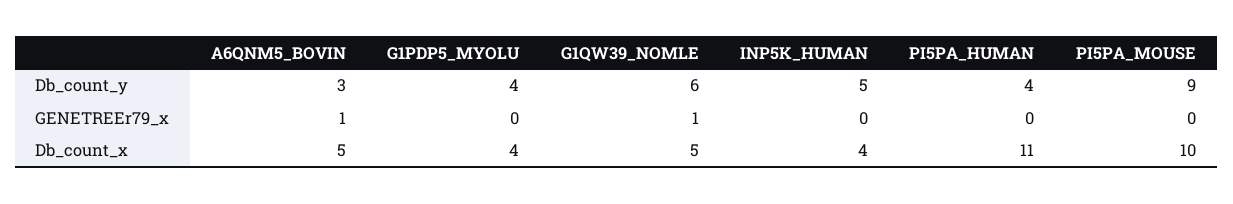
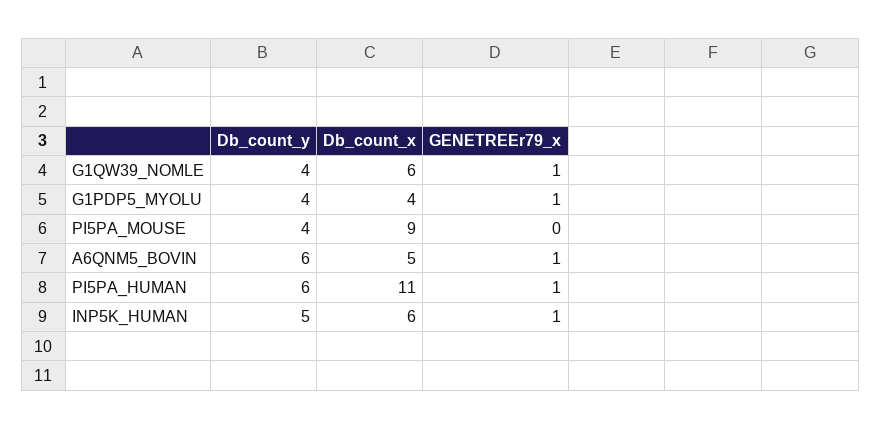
A6QNM5_BOVIN, Db_count_y: 3 -> 6
G1QW39_NOMLE, Db_count_y: 6 -> 4
PI5PA_HUMAN, Db_count_y: 4 -> 6
PI5PA_MOUSE, Db_count_y: 9 -> 4
G1PDP5_MYOLU, GENETREEr79_x: 0 -> 1
INP5K_HUMAN, GENETREEr79_x: 0 -> 1
PI5PA_HUMAN, GENETREEr79_x: 0 -> 1
G1QW39_NOMLE, Db_count_x: 5 -> 6
INP5K_HUMAN, Db_count_x: 4 -> 6
PI5PA_MOUSE, Db_count_x: 10 -> 9

